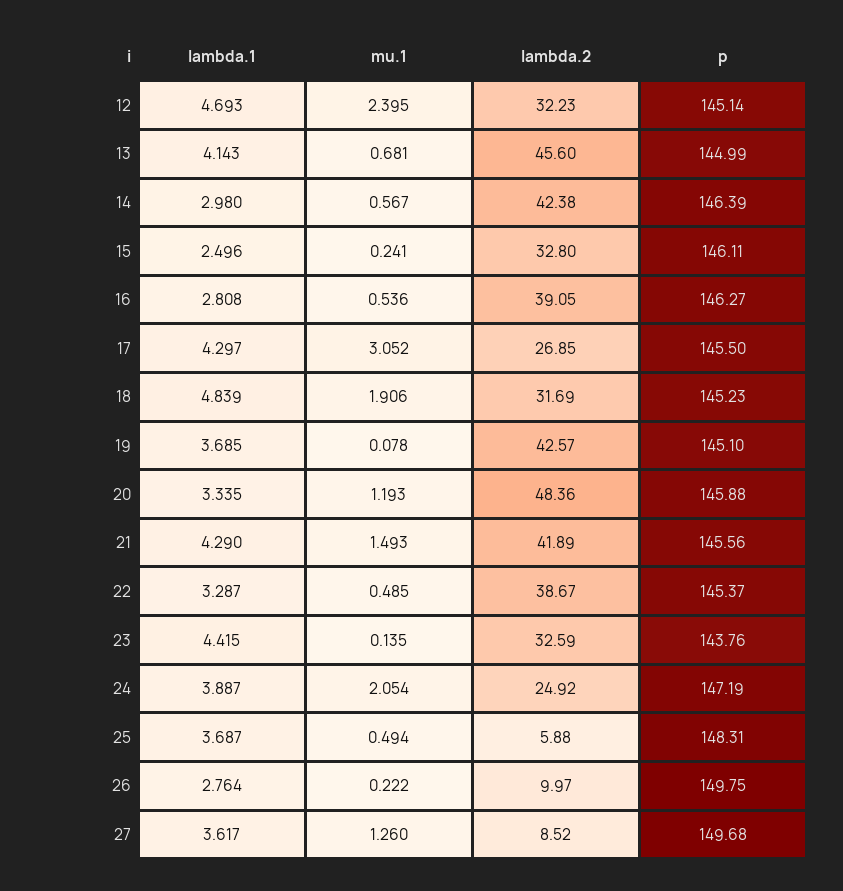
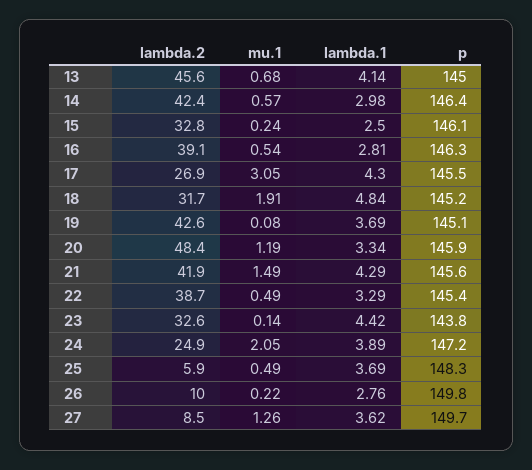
lambda.1, 12: 4.693 -> none
mu.1, 12: 2.395 -> none
lambda.2, 12: 32.23 -> none
p, 12: 145.14 -> none

